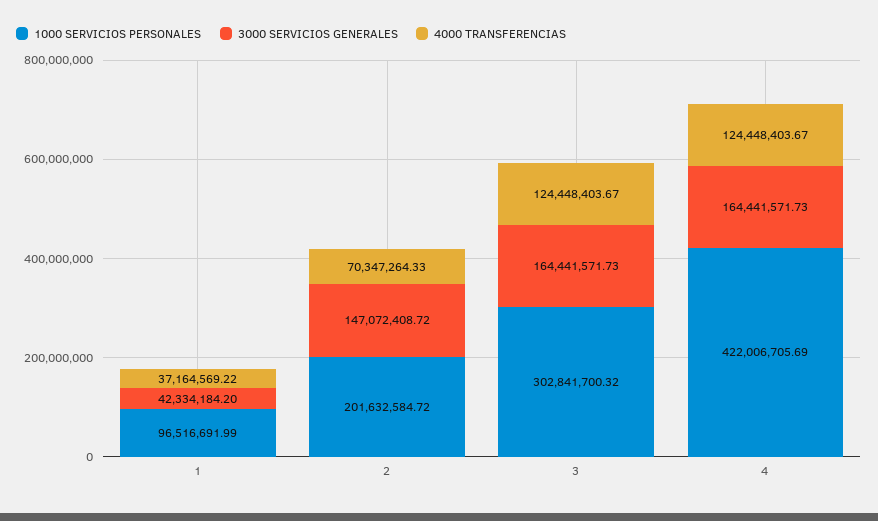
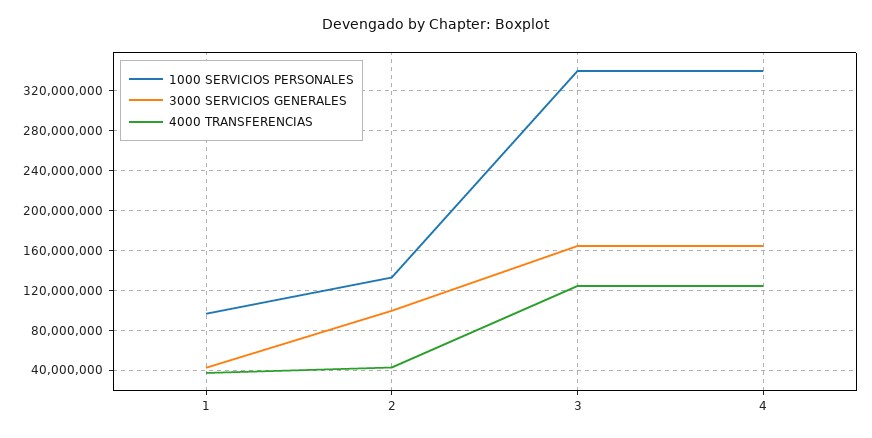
1000 SERVICIOS PERSONALES, 2: 201632584.72 -> 130000000
3000 SERVICIOS GENERALES, 2: 147072408.72 -> 100000000
4000 TRANSFERENCIAS, 2: 70347264.33 -> 40000000
1000 SERVICIOS PERSONALES, 3: 302841700.32 -> 340000000
1000 SERVICIOS PERSONALES, 4: 422006705.69 -> 340000000

